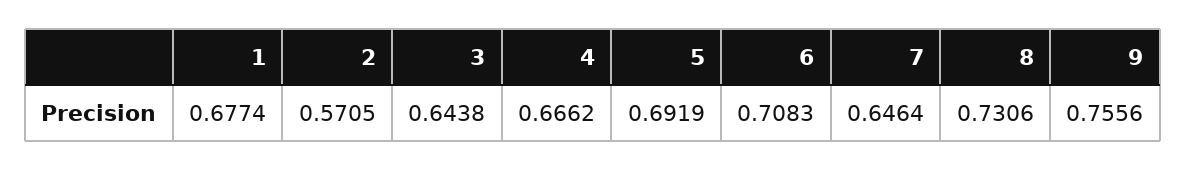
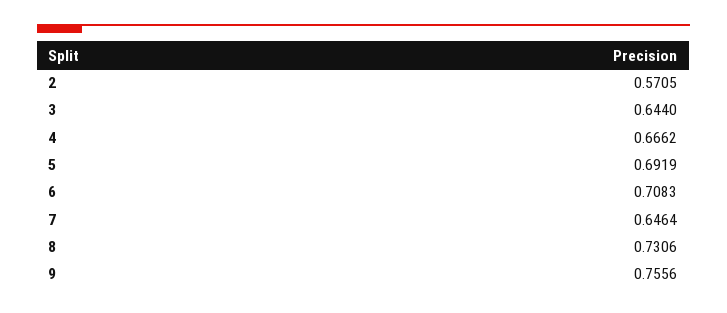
1: 0.6774 -> none
3: 0.6438 -> 0.644

